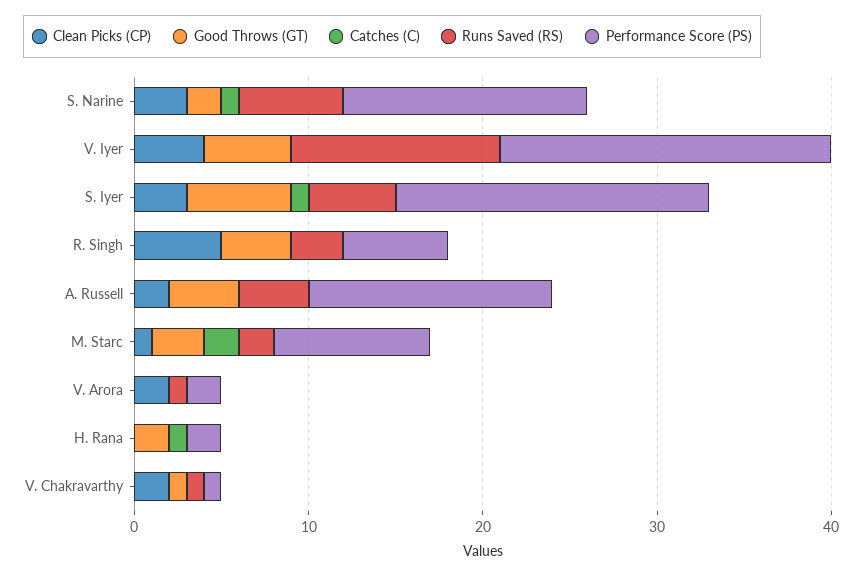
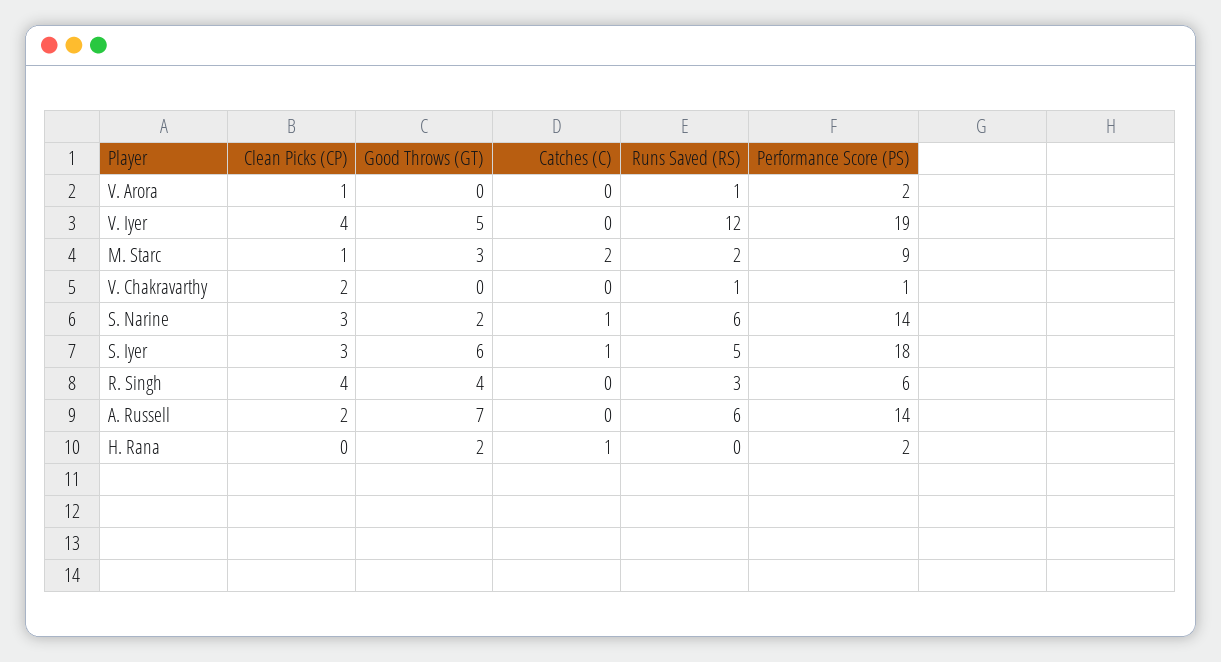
Clean Picks (CP), R. Singh: 5 -> 4
Good Throws (GT), A. Russell: 4 -> 7
Runs Saved (RS), A. Russell: 4 -> 6
Clean Picks (CP), V. Arora: 2 -> 1
Good Throws (GT), V. Chakravarthy: 1 -> 0

